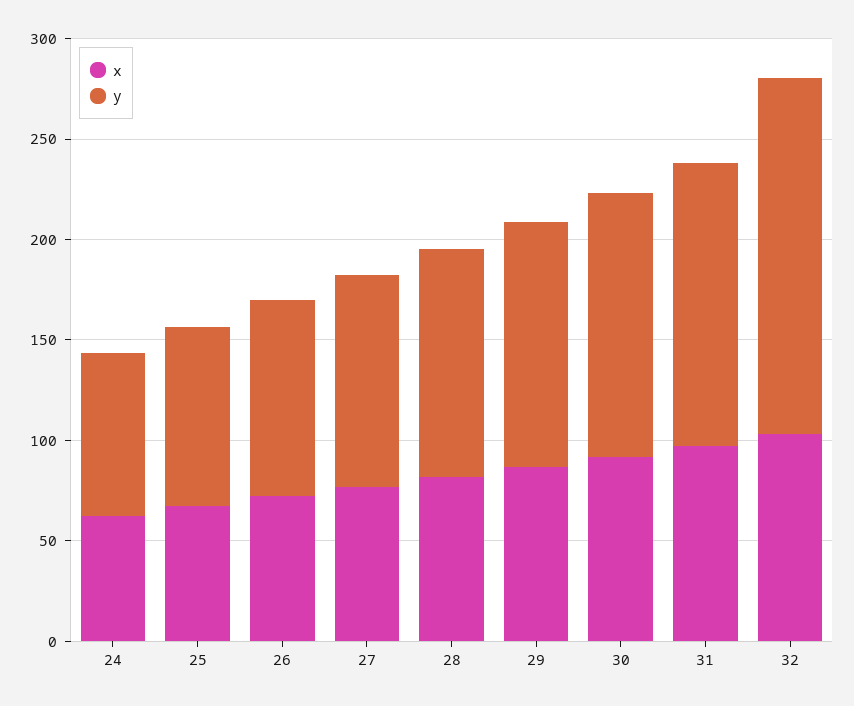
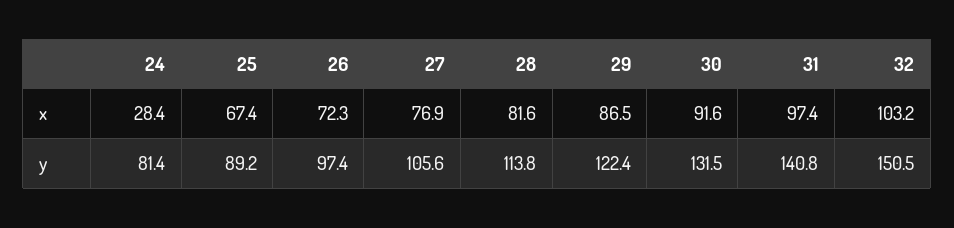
x, 24: 60 -> 28.4
y, 32: 180 -> 150.5

